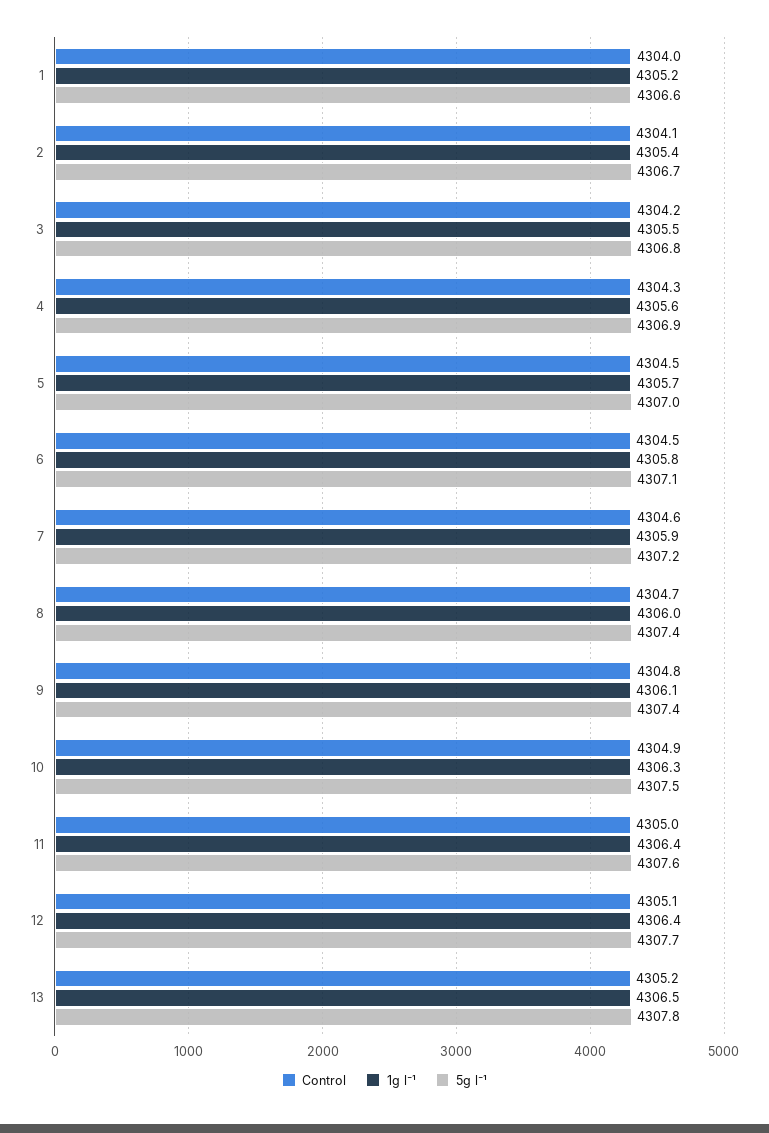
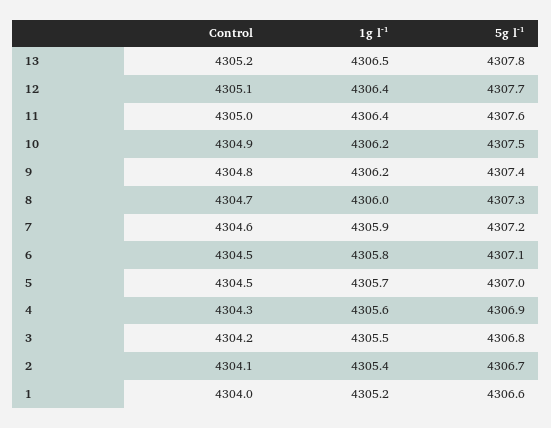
5g l⁻¹, 8: 4307.4 -> 4307.3
1g l⁻¹, 9: 4306.1 -> 4306.2
1g l⁻¹, 10: 4306.3 -> 4306.2

